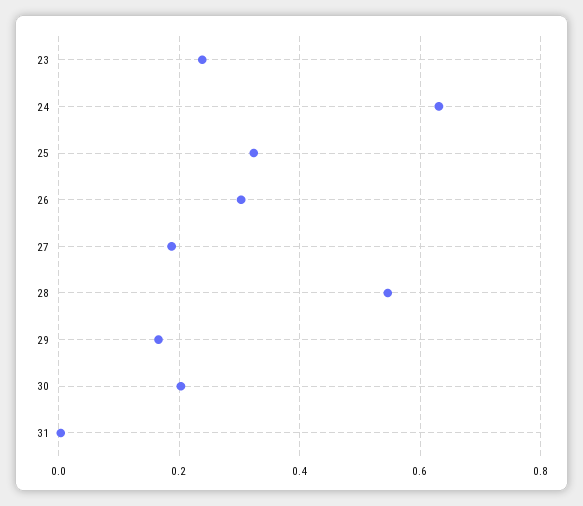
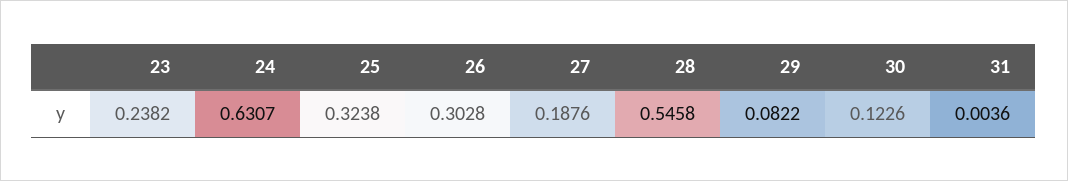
29: 0.16 -> 0.0822
30: 0.2 -> 0.1226

